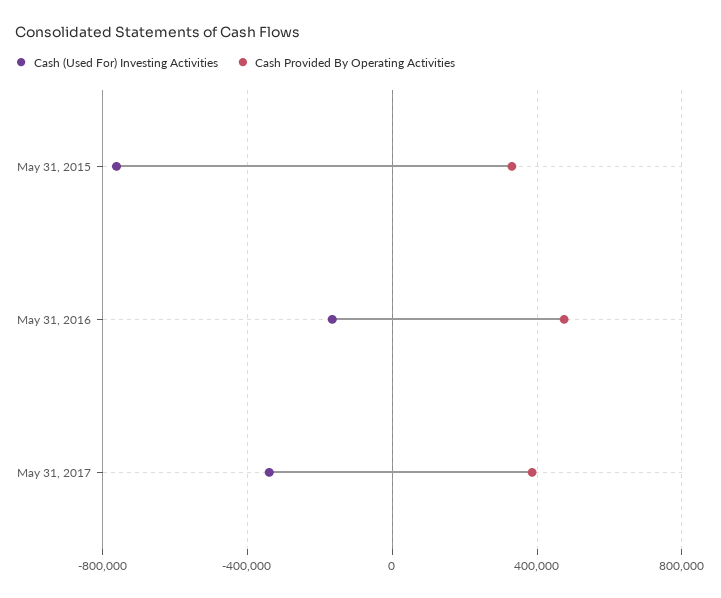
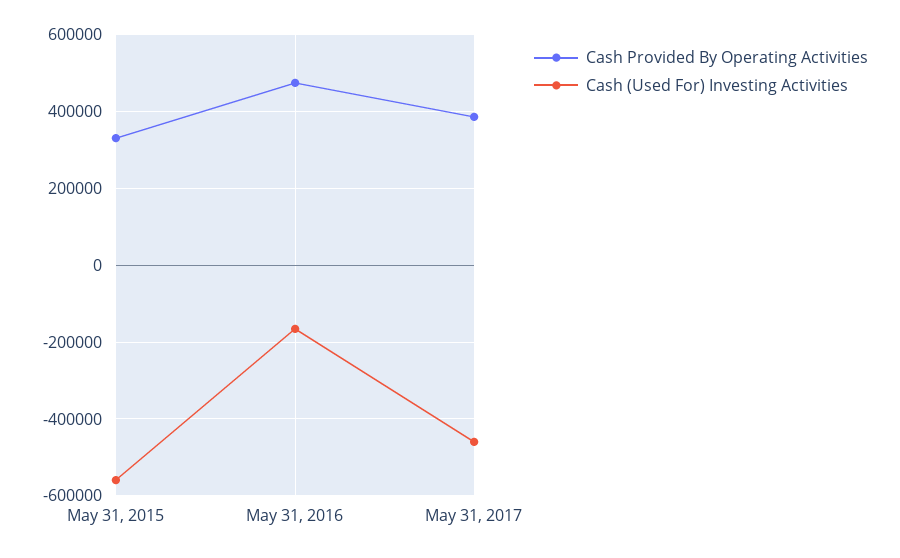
Cash (Used For) Investing Activities, May 31, 2015: -750000 -> -560000
Cash (Used For) Investing Activities, May 31, 2017: -350000 -> -460000

